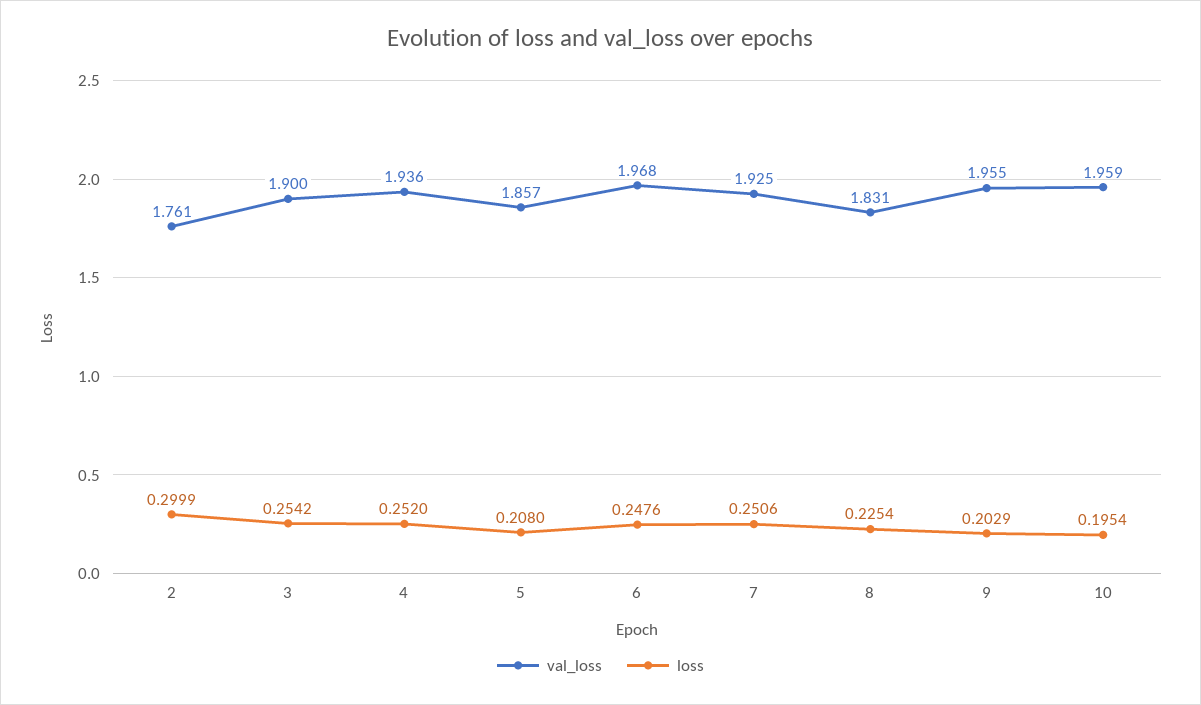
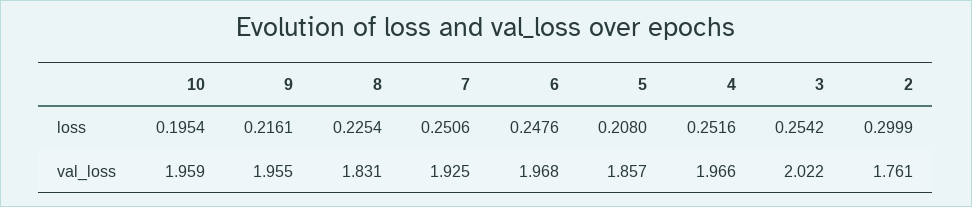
val_loss, 3: 1.9 -> 2.022
val_loss, 4: 1.936 -> 1.966
loss, 4: 0.252 -> 0.2516
loss, 9: 0.2029 -> 0.2161

